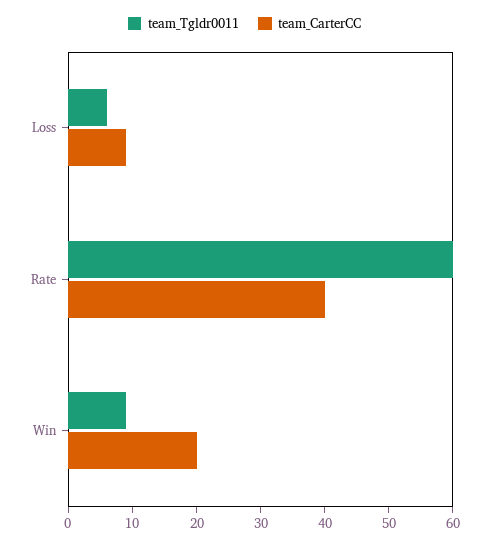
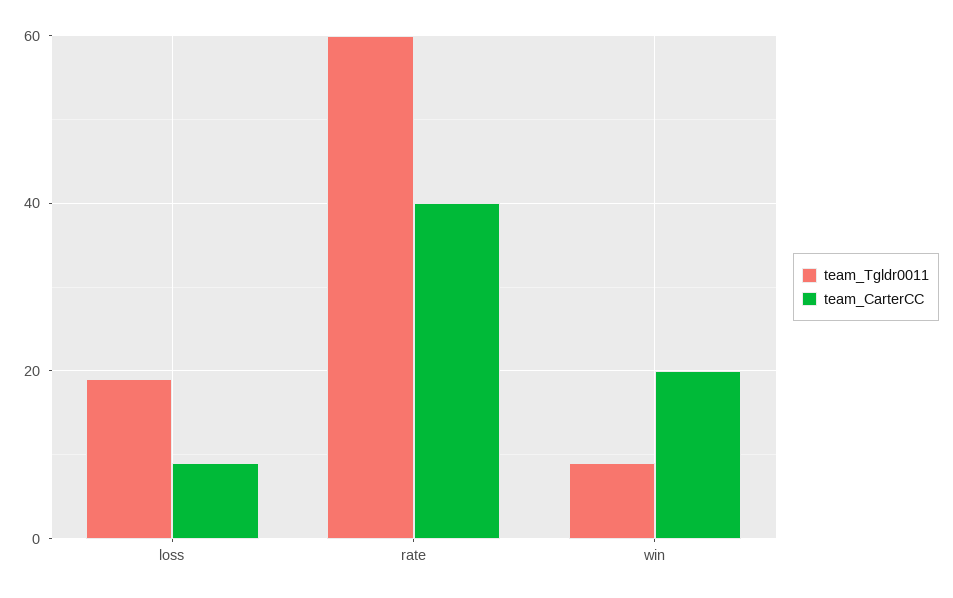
team_Tgldr0011, Loss: 5 -> 20

